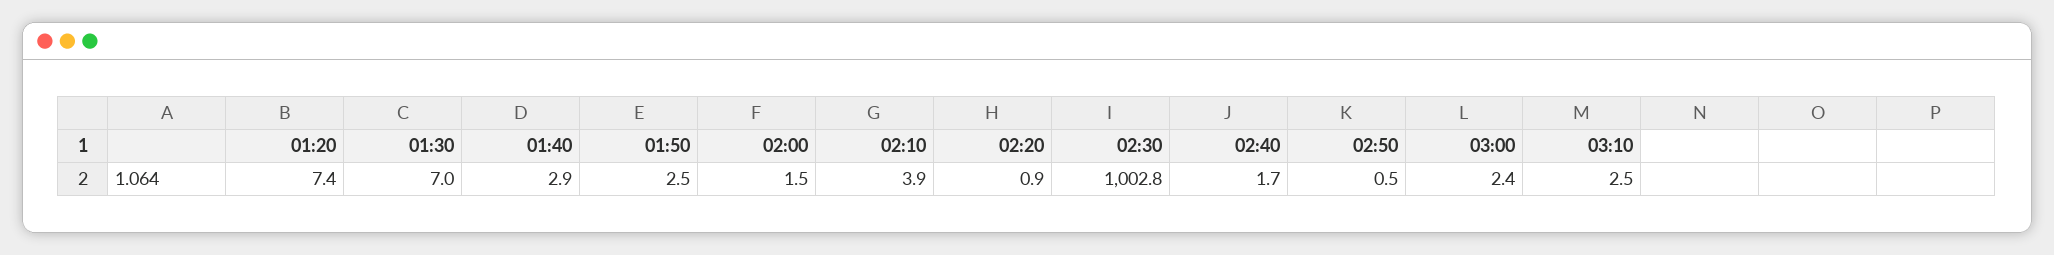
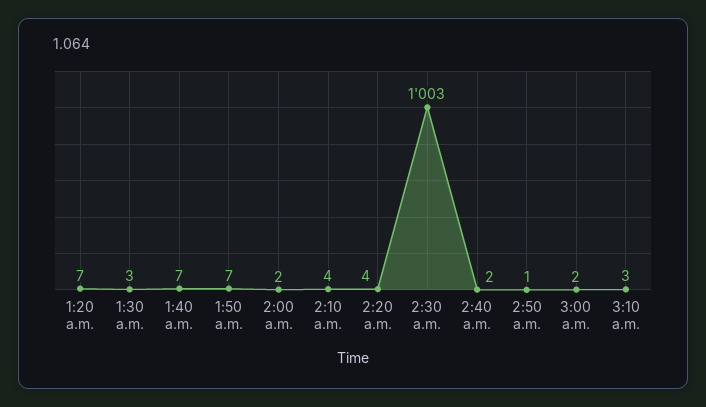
01:30: 7 -> 3
01:40: 2.9 -> 7
01:50: 2.5 -> 7
02:20: 0.9 -> 4

